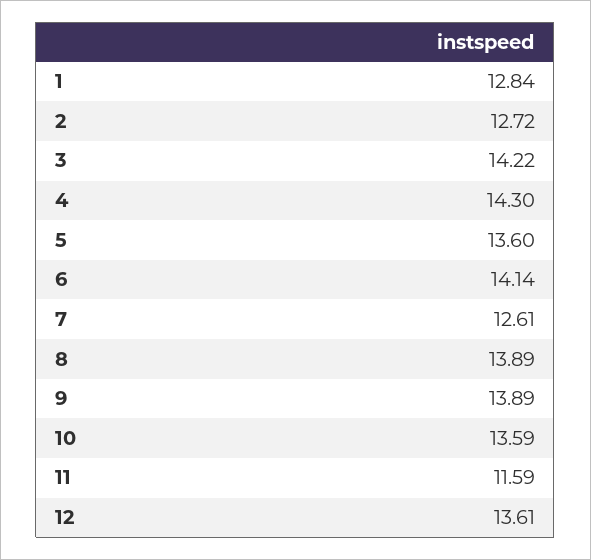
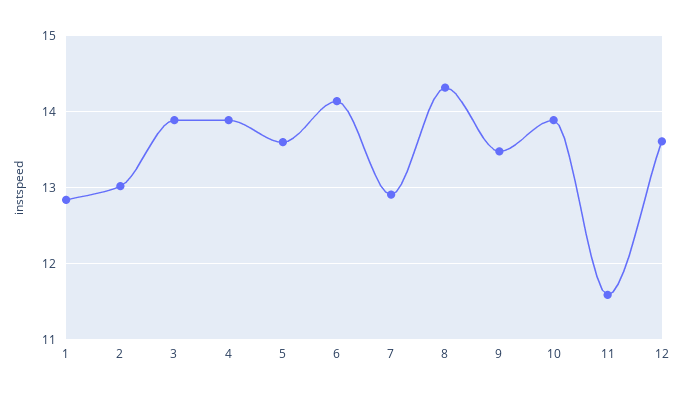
2: 12.72 -> 13
3: 14.22 -> 13.9
4: 14.3 -> 13.9
7: 12.61 -> 12.9
8: 13.89 -> 14.3
9: 13.89 -> 13.5
10: 13.59 -> 13.9

